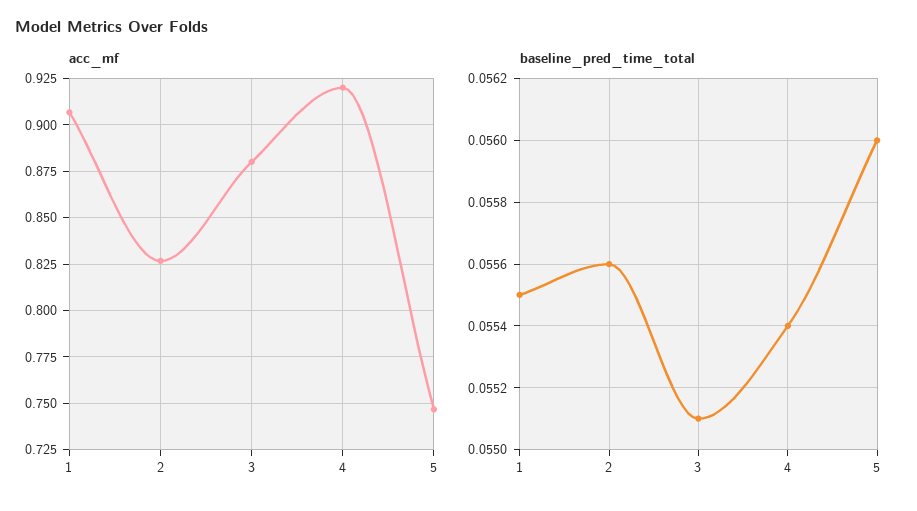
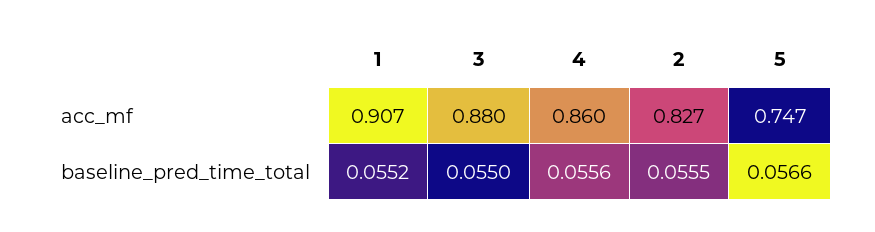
acc_mf, 4: 0.92 -> 0.86
baseline_pred_time_total, 1: 0.0555 -> 0.0552
baseline_pred_time_total, 2: 0.0556 -> 0.0555
baseline_pred_time_total, 3: 0.0551 -> 0.055
baseline_pred_time_total, 4: 0.0554 -> 0.0556
baseline_pred_time_total, 5: 0.056 -> 0.0566

